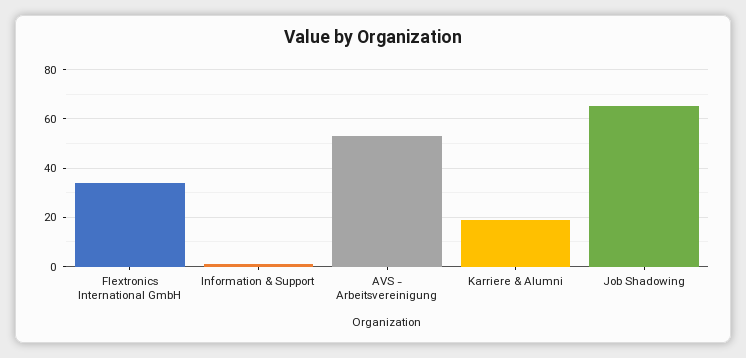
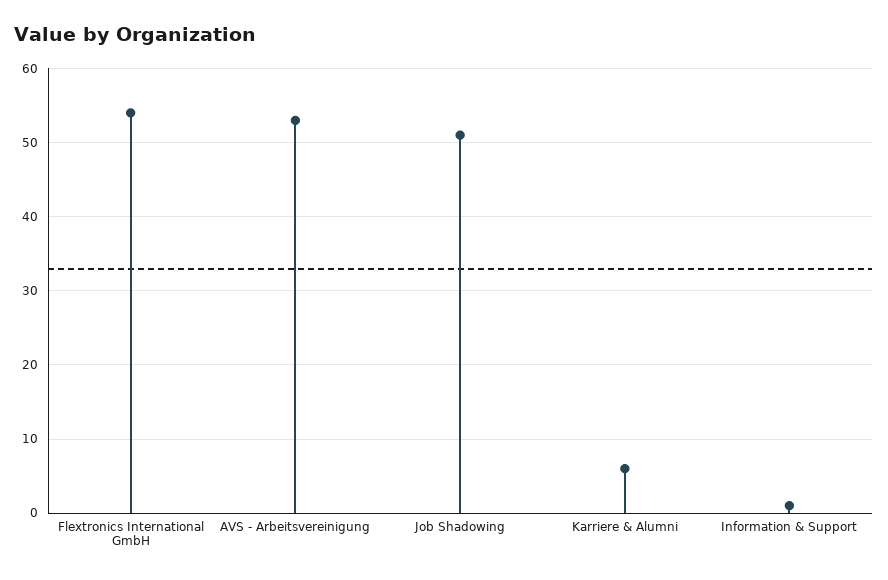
Flextronics International GmbH: 35 -> 54
Karriere & Alumni: 20 -> 6
Job Shadowing: 65 -> 51

